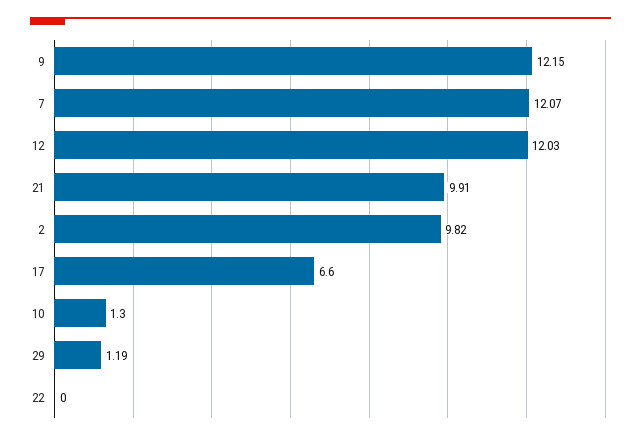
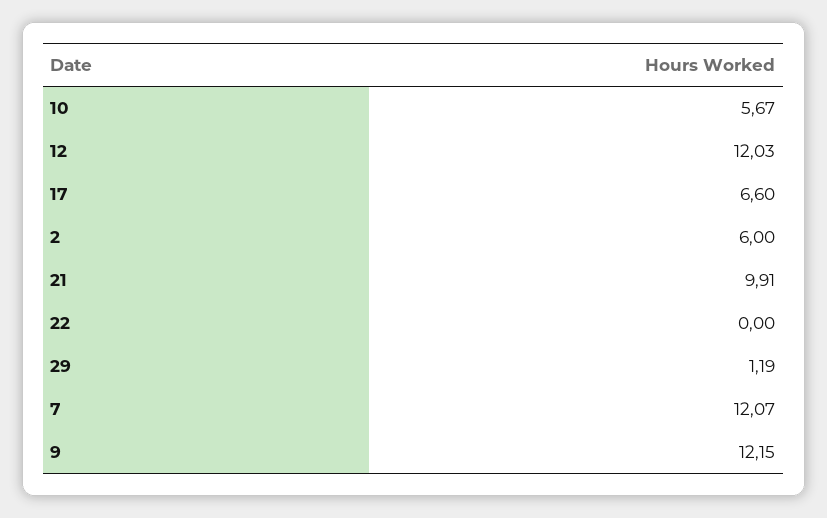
2: 9.82 -> 6
10: 1.3 -> 5.67

